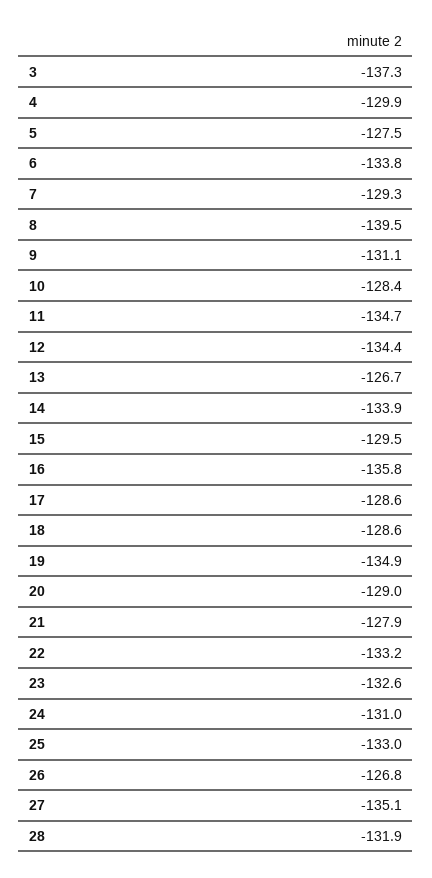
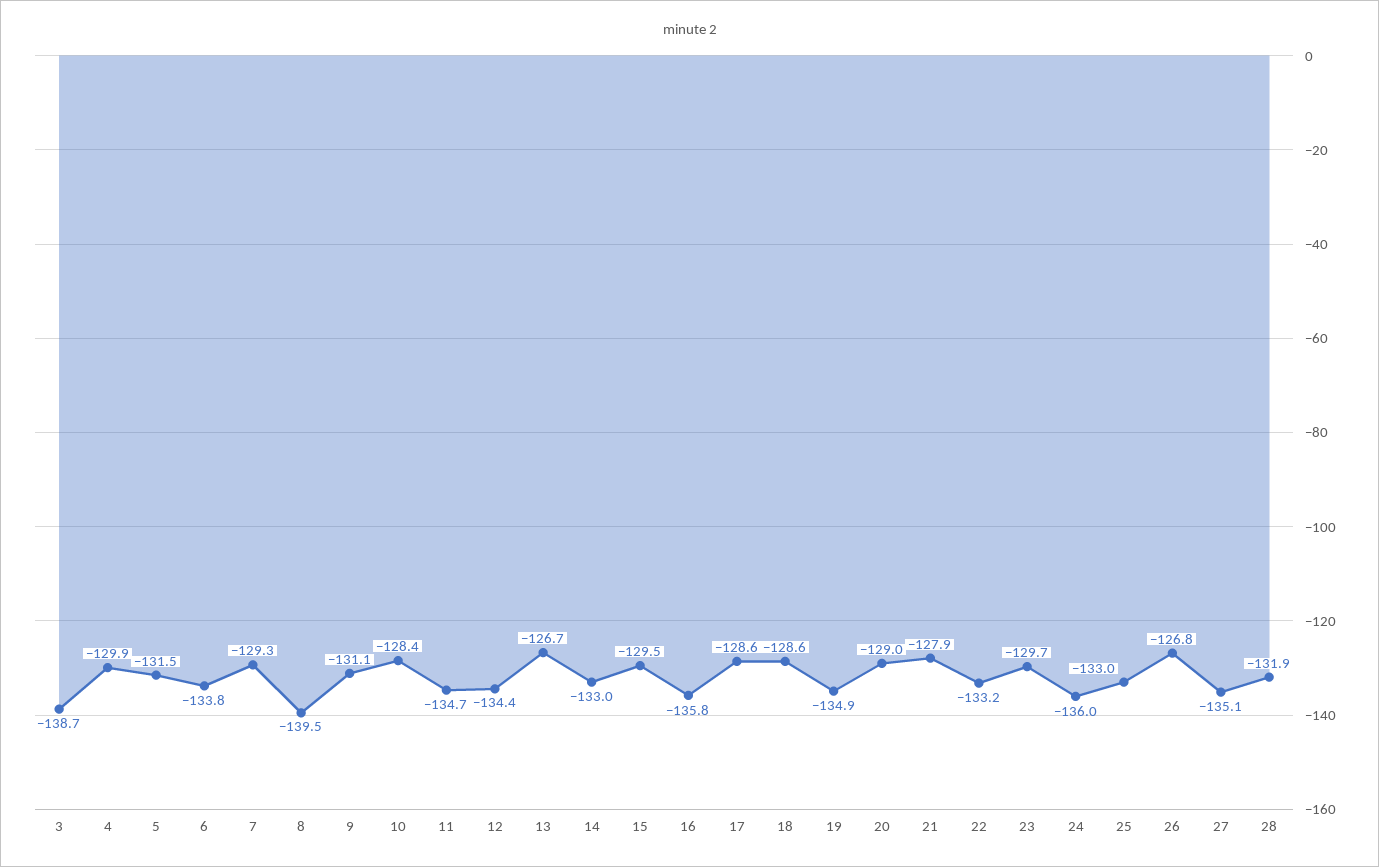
3: -137.3 -> -138.7
5: -127.5 -> -131.5
14: -133.9 -> -133
23: -132.6 -> -129.7
24: -131 -> -136

